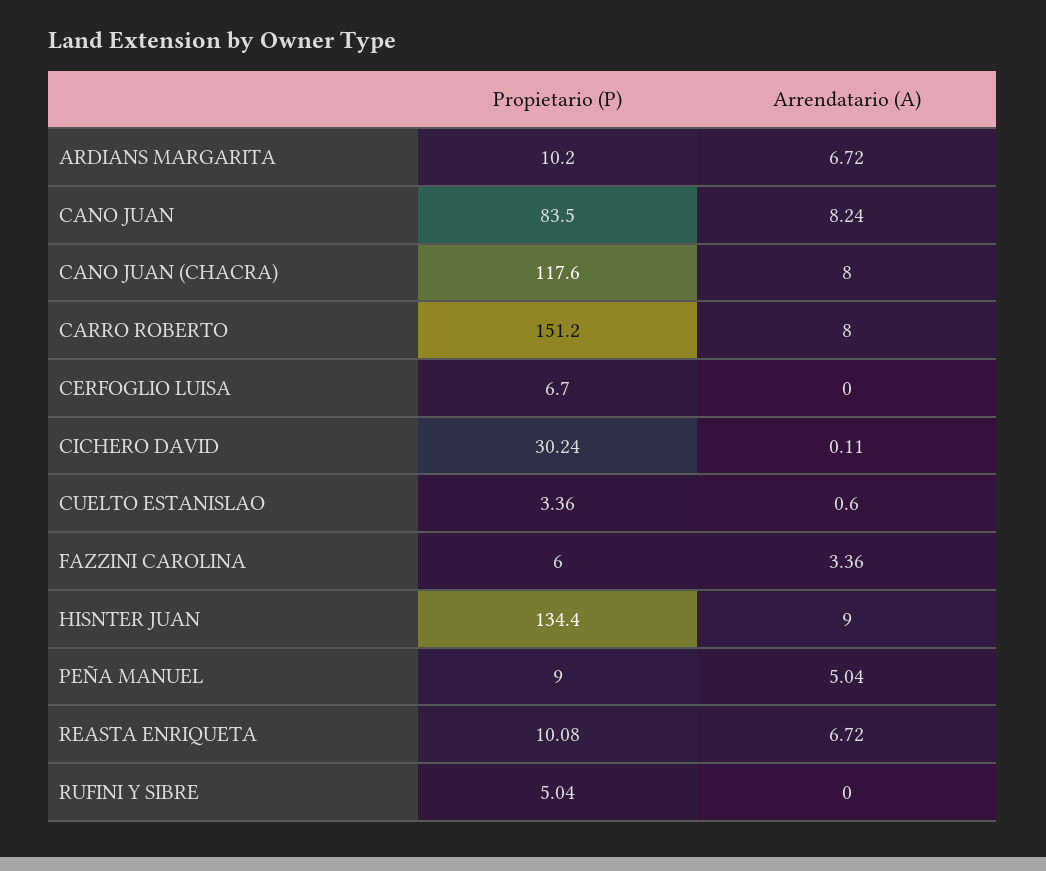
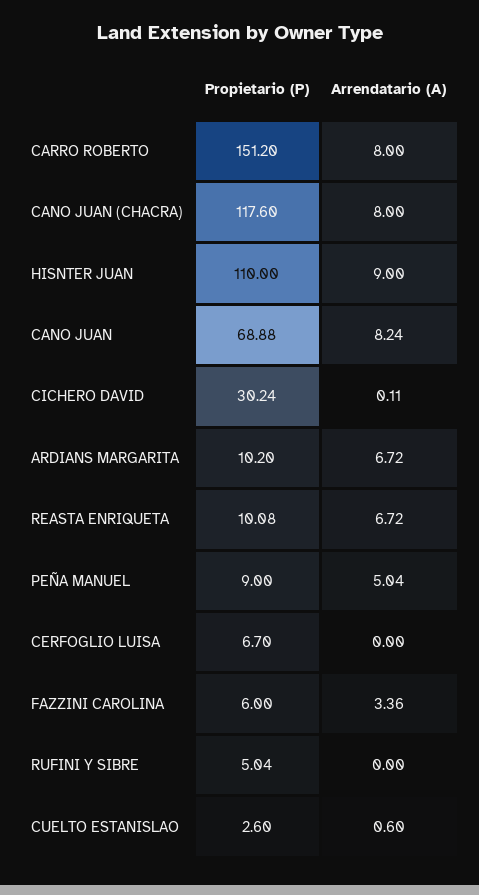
Propietario (P), CANO JUAN: 83.5 -> 68.88
Propietario (P), CUELTO ESTANISLAO: 3.36 -> 2.6
Propietario (P), HISNTER JUAN: 134.4 -> 110

